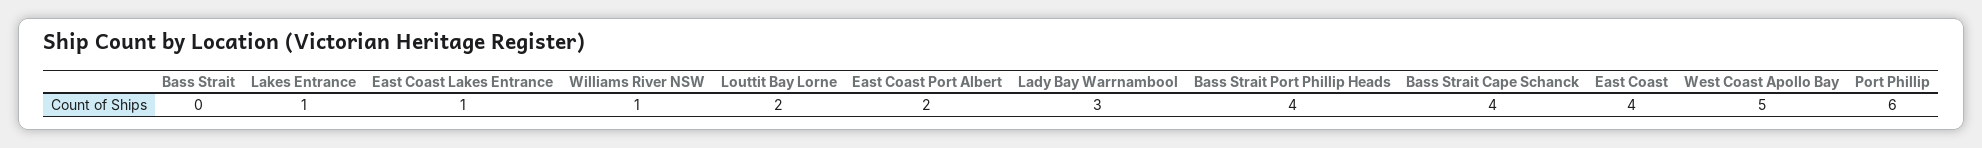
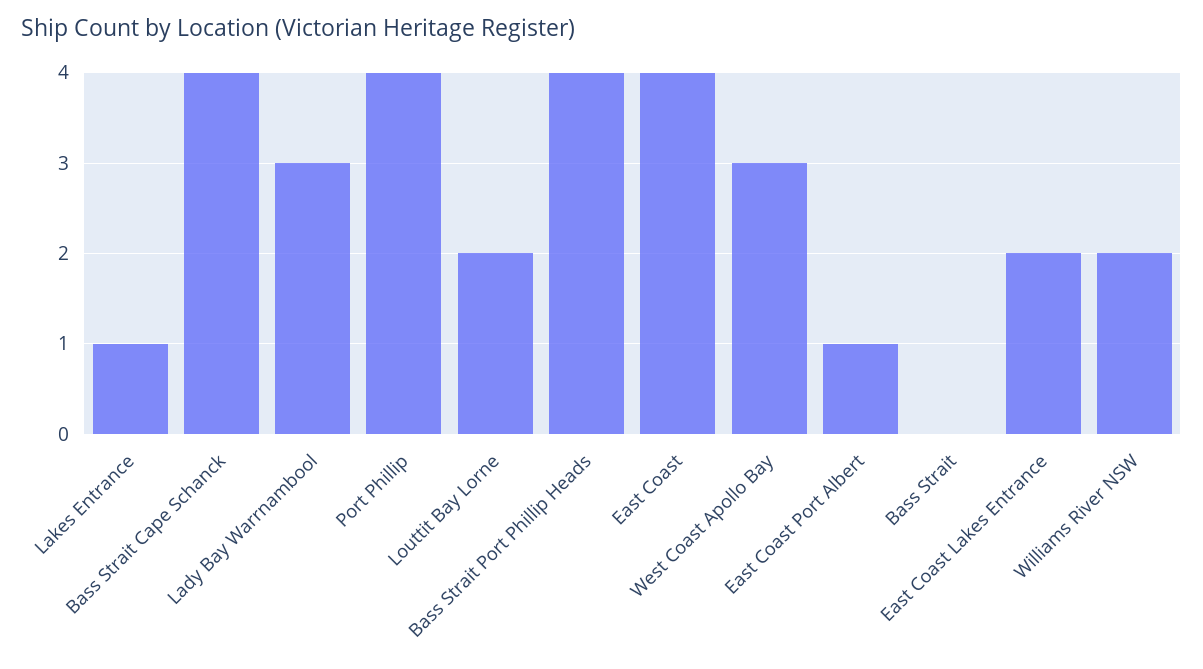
East Coast Lakes Entrance: 1 -> 2
Williams River NSW: 1 -> 2
East Coast Port Albert: 2 -> 1
West Coast Apollo Bay: 5 -> 3
Port Phillip: 6 -> 4

